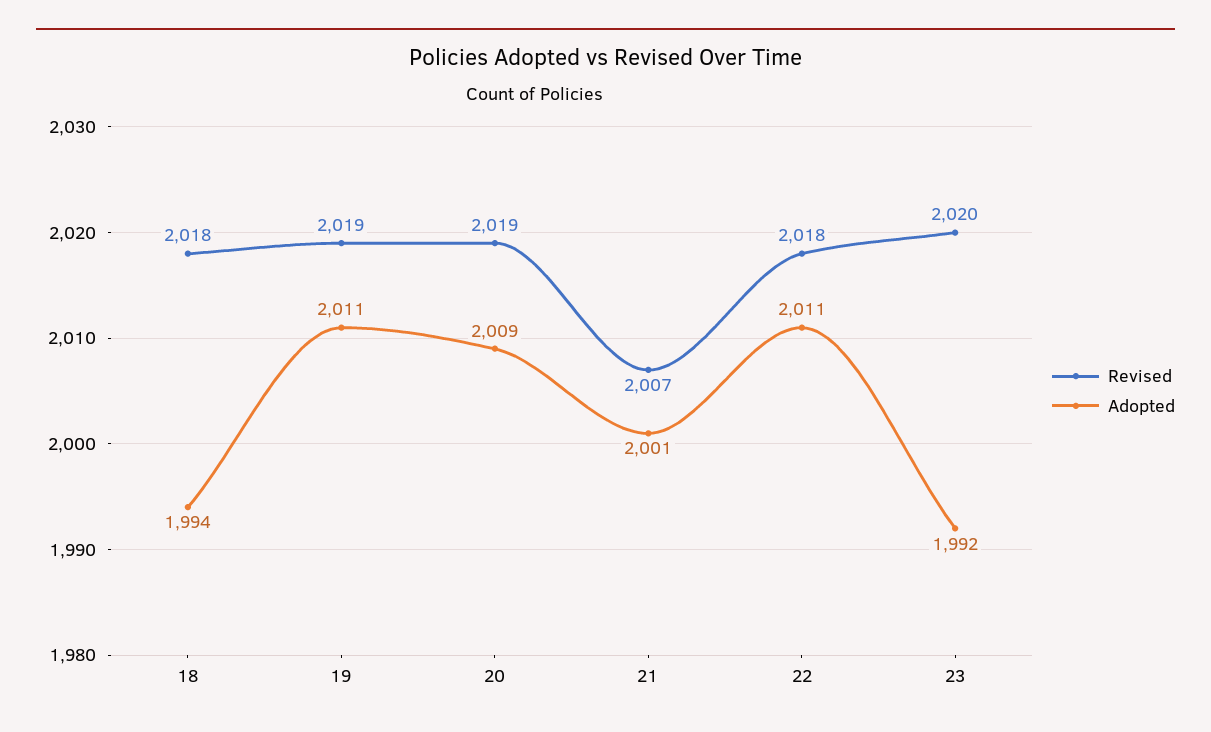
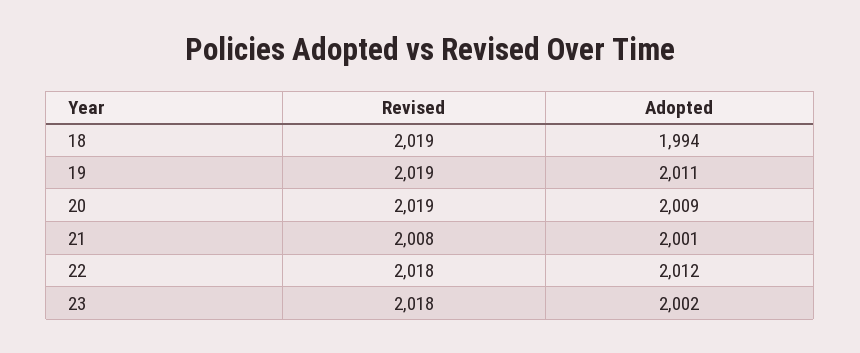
Revised, 18: 2018 -> 2019
Revised, 21: 2007 -> 2008
Adopted, 22: 2011 -> 2012
Revised, 23: 2020 -> 2018
Adopted, 23: 1992 -> 2002

